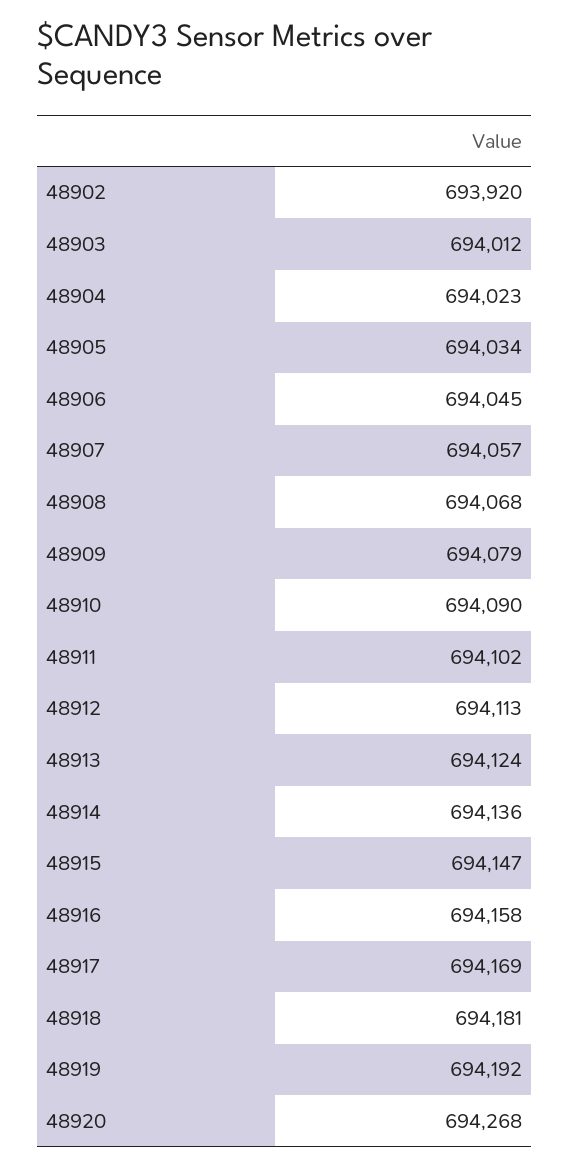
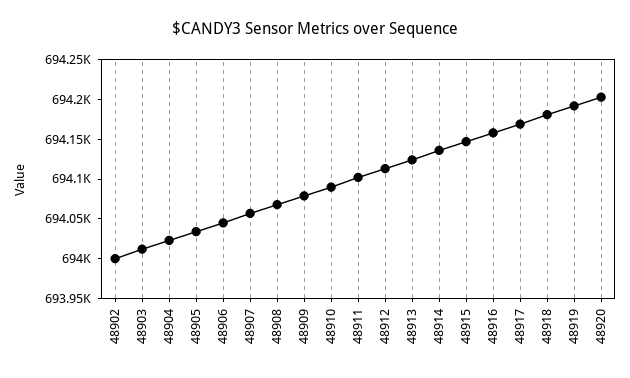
48902: 693920 -> 694000
48920: 694268 -> 694200

